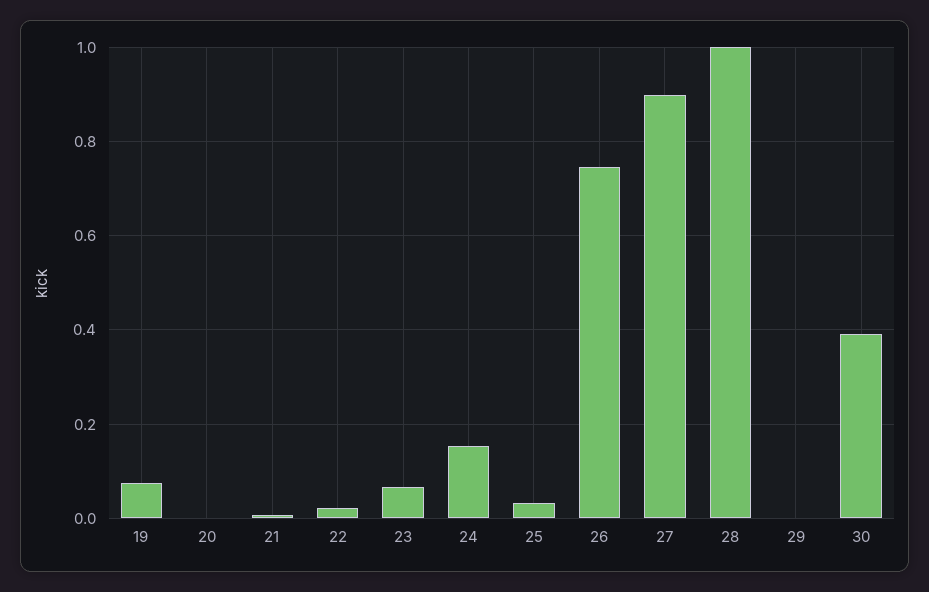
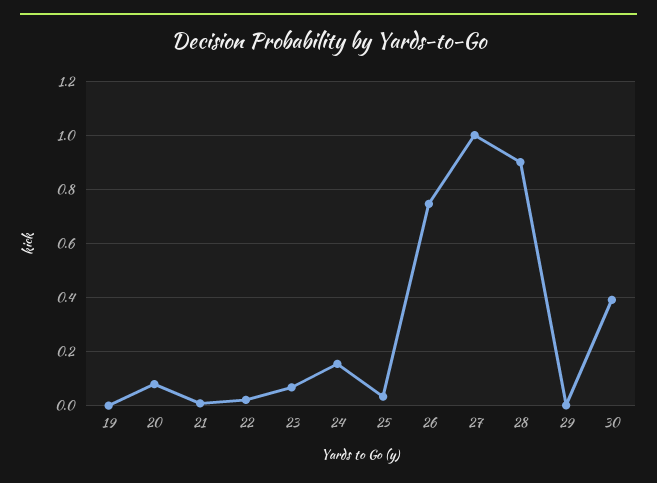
19: 0.08 -> 0
20: 0 -> 0.075
27: 0.9 -> 1
28: 1 -> 0.9

